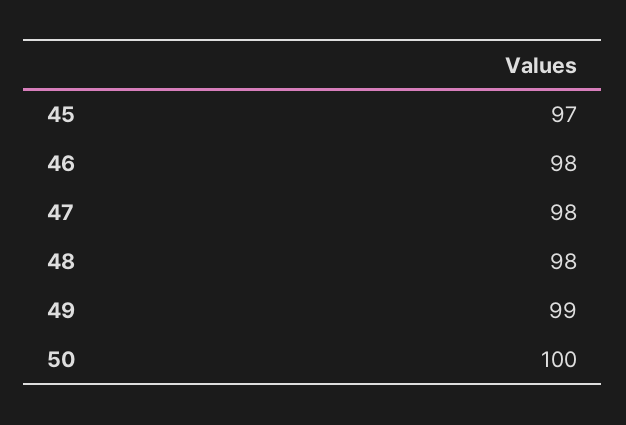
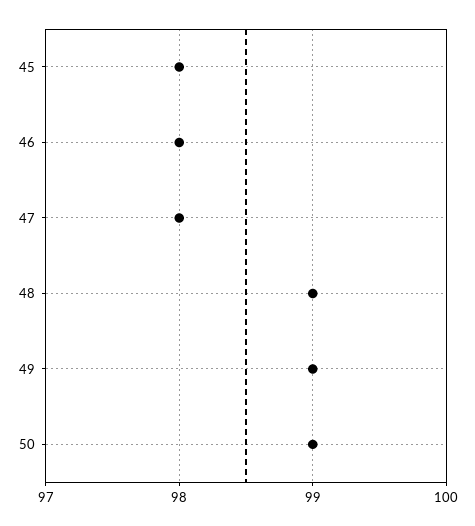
45: 97 -> 98
48: 98 -> 99
50: 100 -> 99

